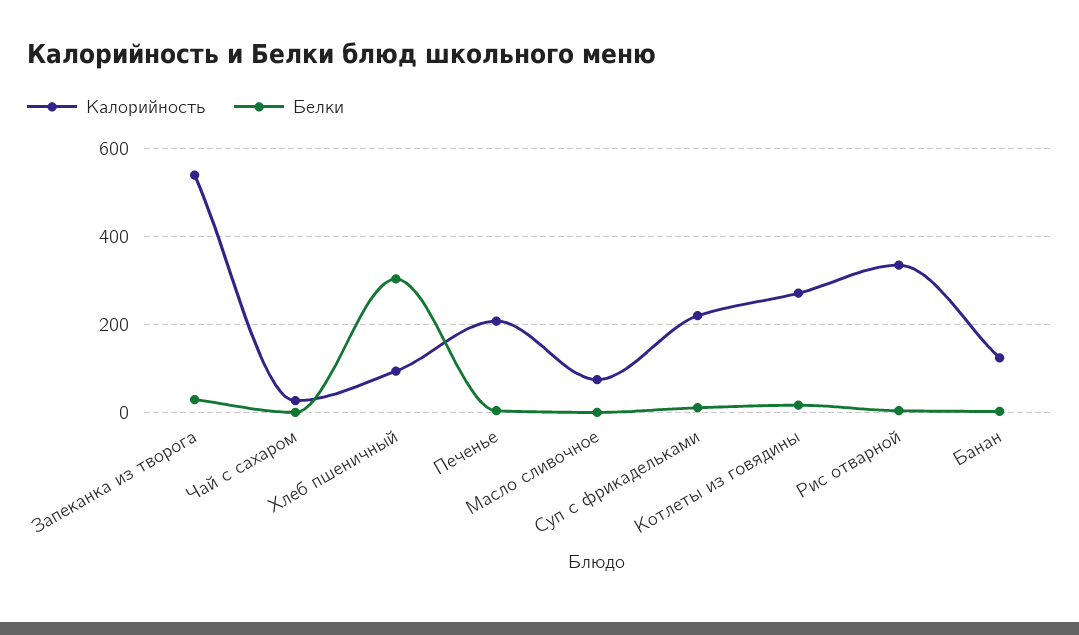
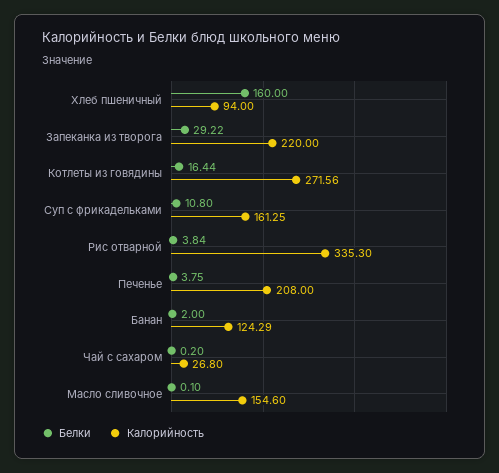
Калорийность, Запеканка из творога: 540 -> 220
Белки, Хлеб пшеничный: 300 -> 160
Калорийность, Масло сливочное: 80 -> 154.6
Калорийность, Суп с фрикадельками: 220 -> 161.25

